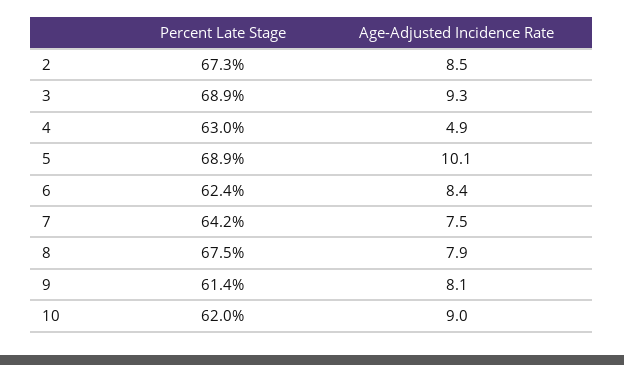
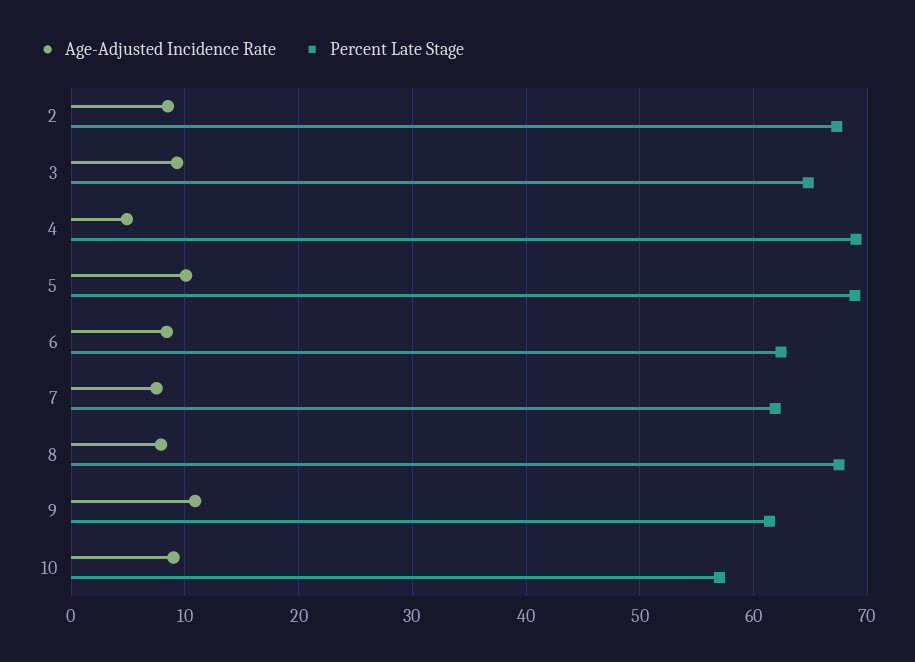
Percent Late Stage, 3: 68.9 -> 65
Percent Late Stage, 4: 63 -> 69
Percent Late Stage, 7: 64.2 -> 62
Age-Adjusted Incidence Rate, 9: 8.1 -> 11
Percent Late Stage, 10: 62 -> 57

